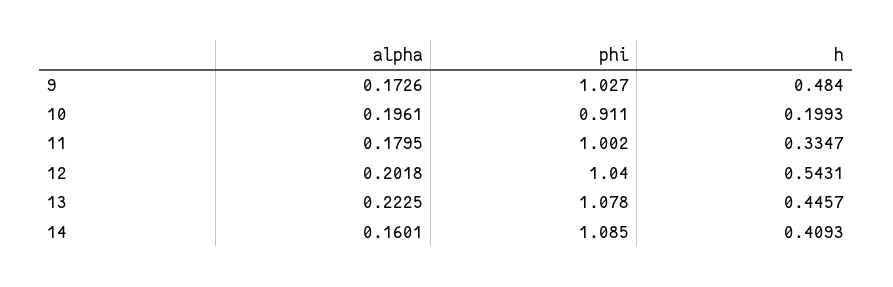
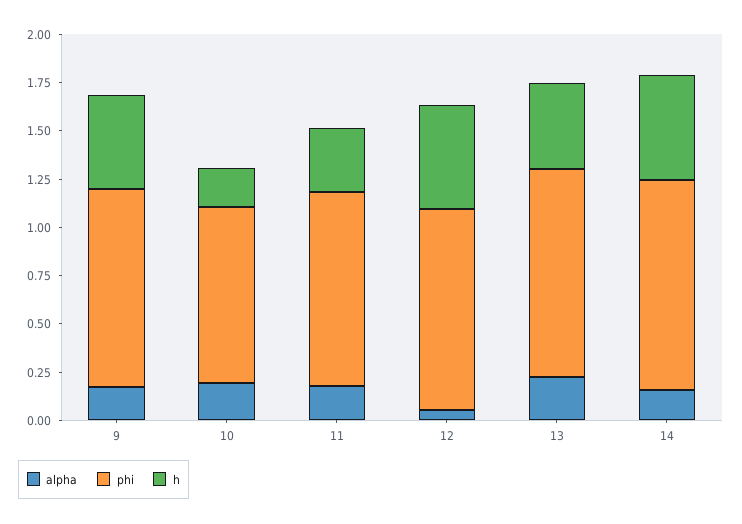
alpha, 12: 0.2018 -> 0.05
h, 14: 0.4093 -> 0.55

